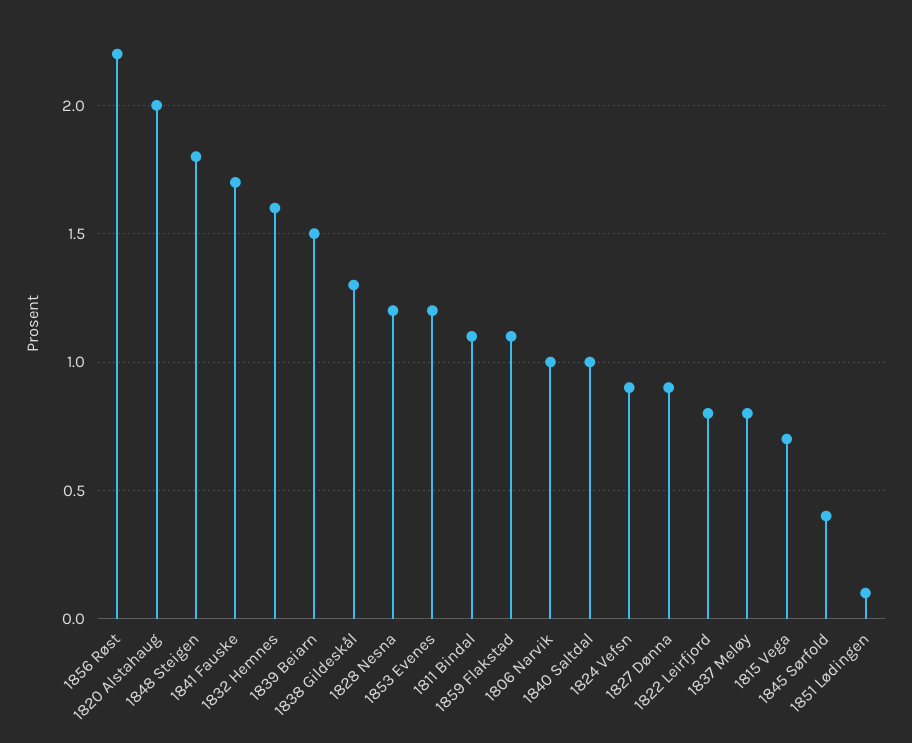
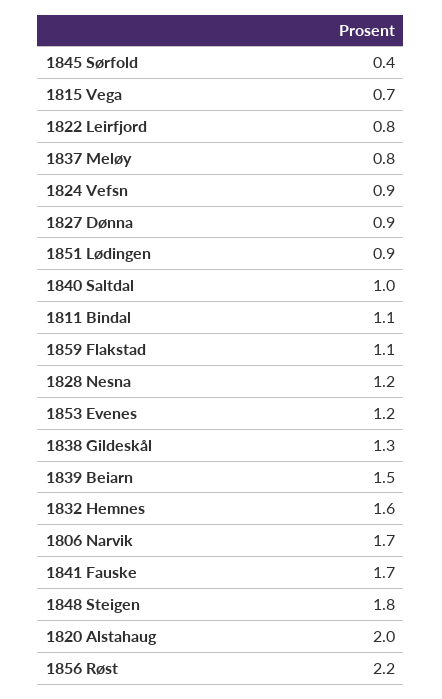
1806 Narvik: 1 -> 1.7
1851 Lødingen: 0.1 -> 0.9

